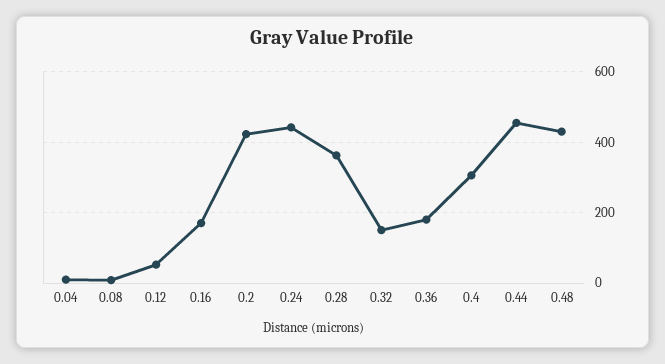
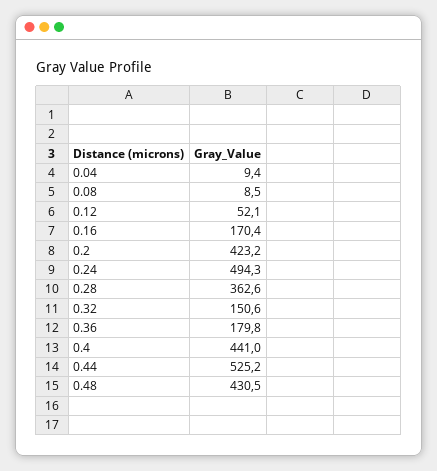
0.24: 440 -> 494.3
0.4: 300 -> 441
0.44: 460 -> 525.2

